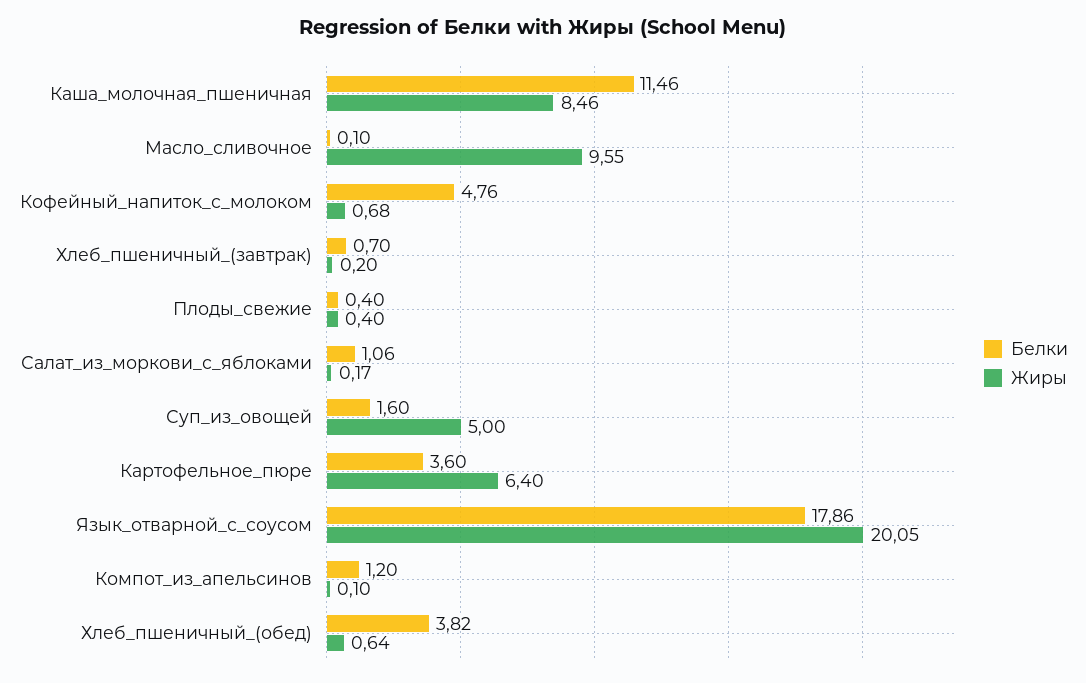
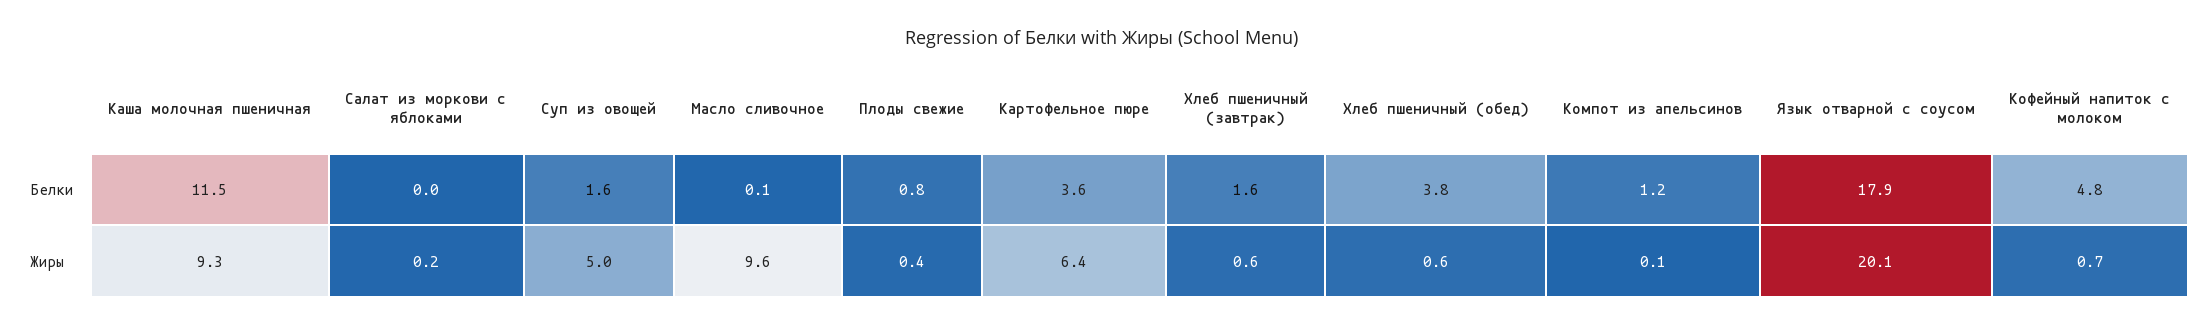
Жиры, Каша_молочная_пшеничная: 8.46 -> 9.3
Белки, Хлеб_пшеничный_(завтрак): 0.7 -> 1.6
Жиры, Хлеб_пшеничный_(завтрак): 0.2 -> 0.6
Белки, Плоды_свежие: 0.4 -> 0.8
Белки, Салат_из_моркови_с_яблоками: 1.06 -> 0

